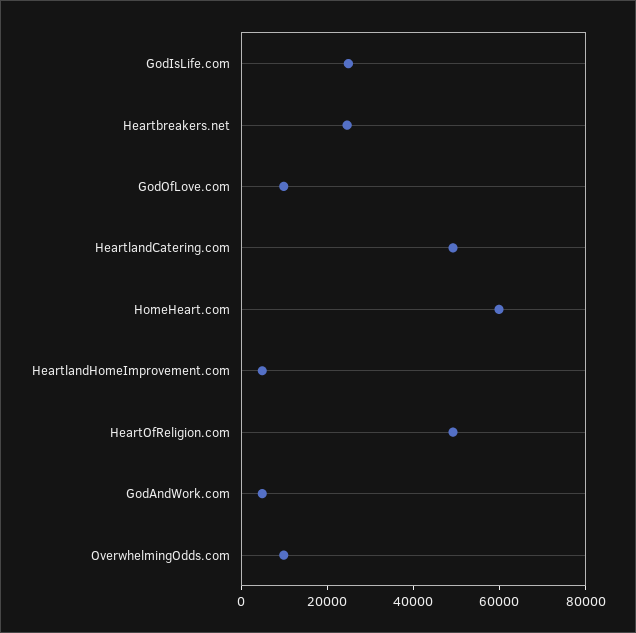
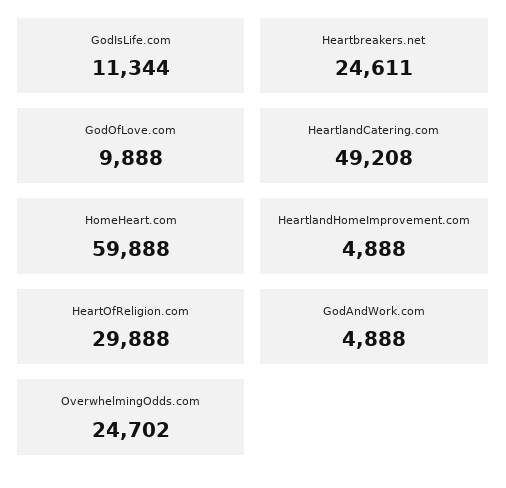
GodIsLife.com: 25000 -> 11344
HeartOfReligion.com: 50000 -> 29888
OverwhelmingOdds.com: 10000 -> 24702

